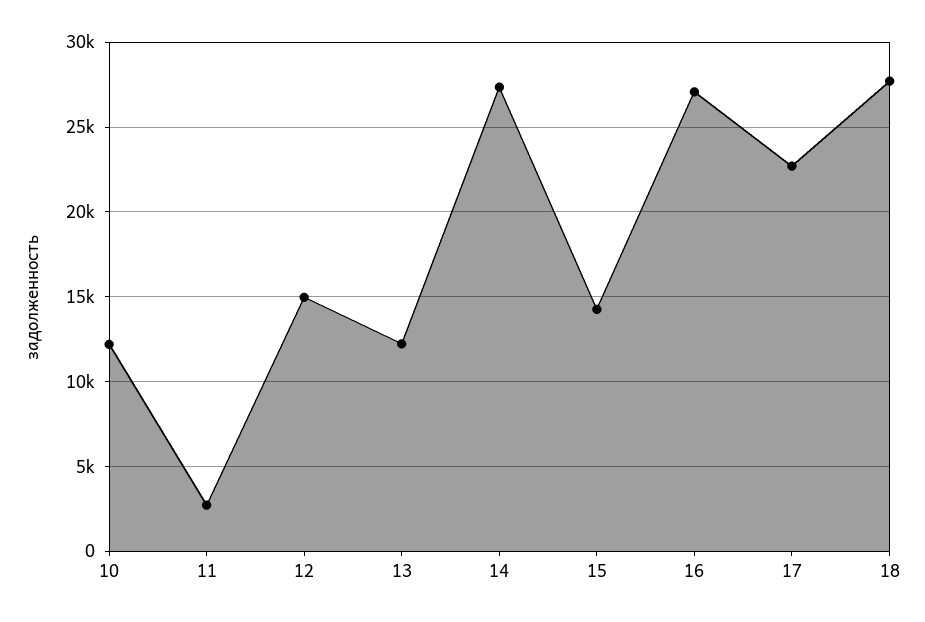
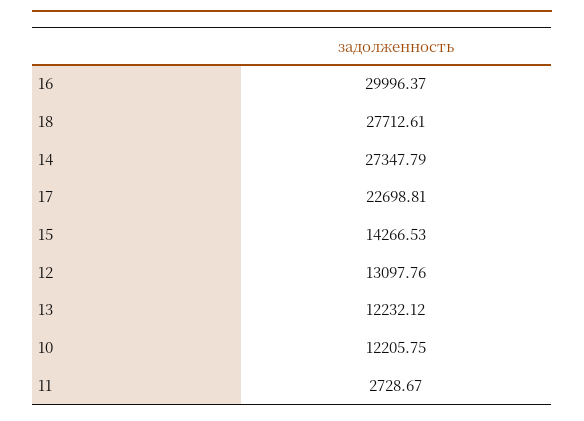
12: 15000 -> 13097.76
16: 27000 -> 29996.37

